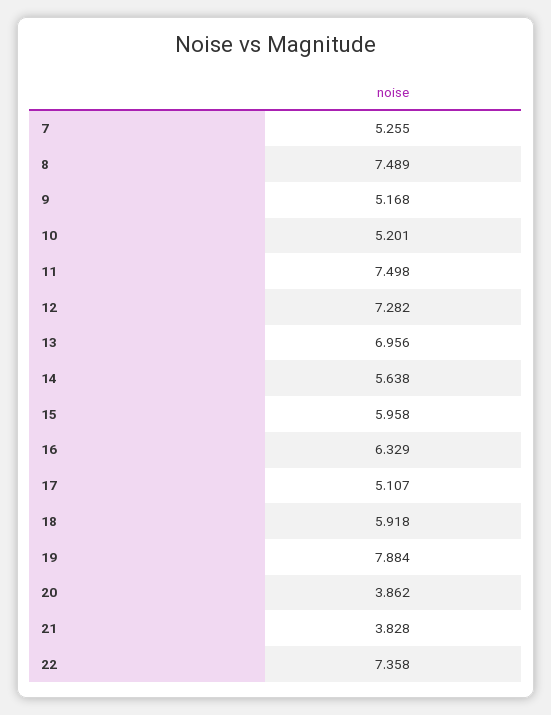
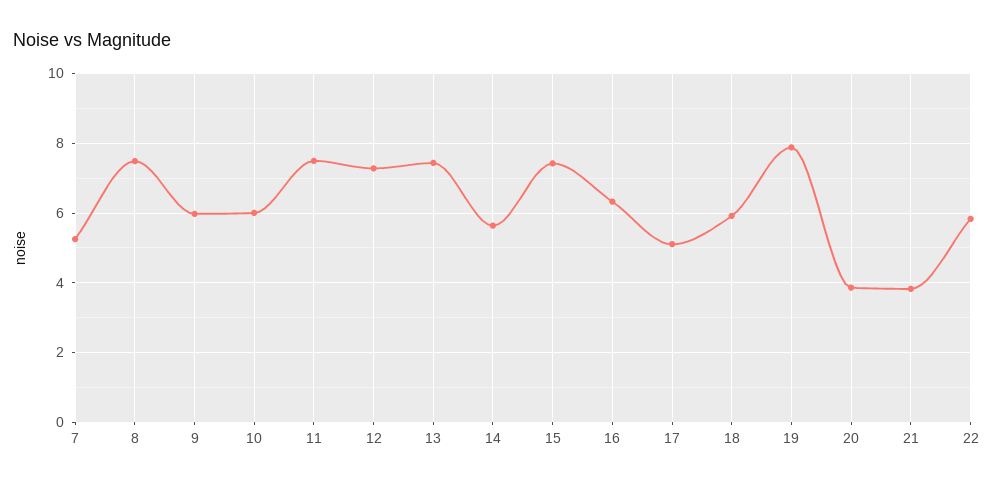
9: 5.168 -> 6
10: 5.201 -> 6
13: 6.956 -> 7.4
15: 5.958 -> 7.4
22: 7.358 -> 5.8

